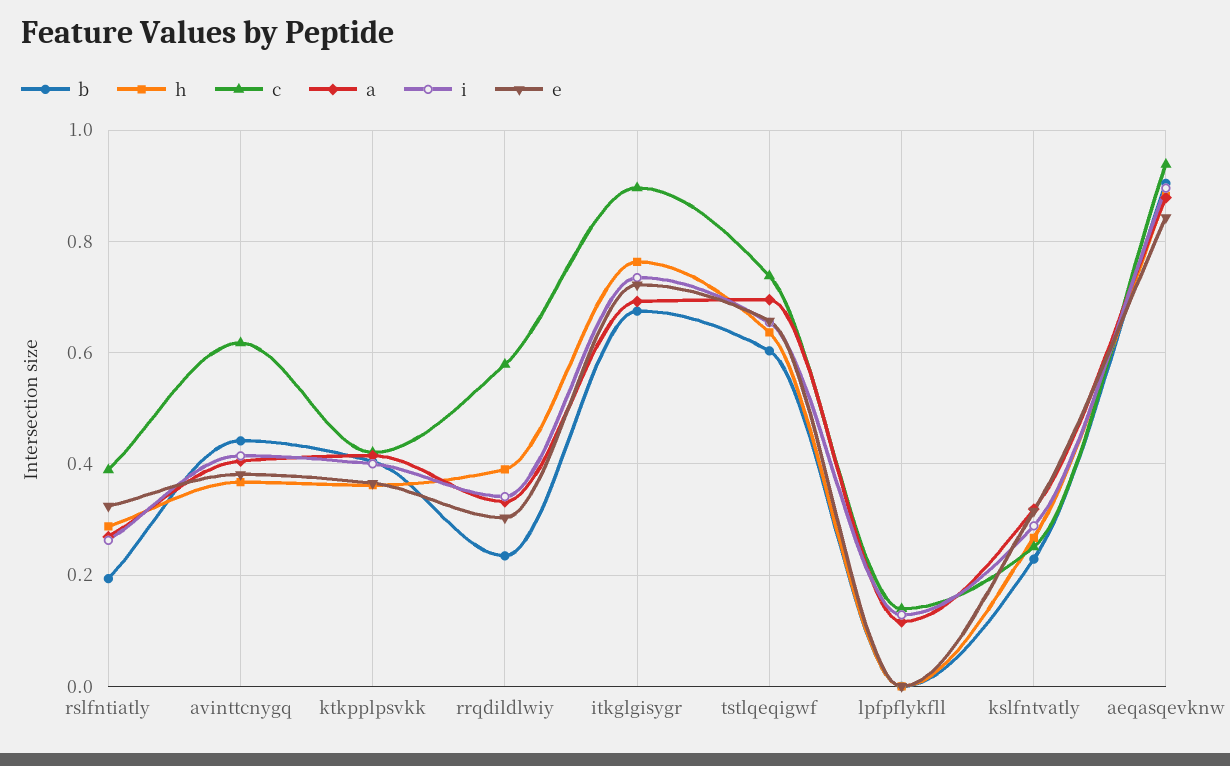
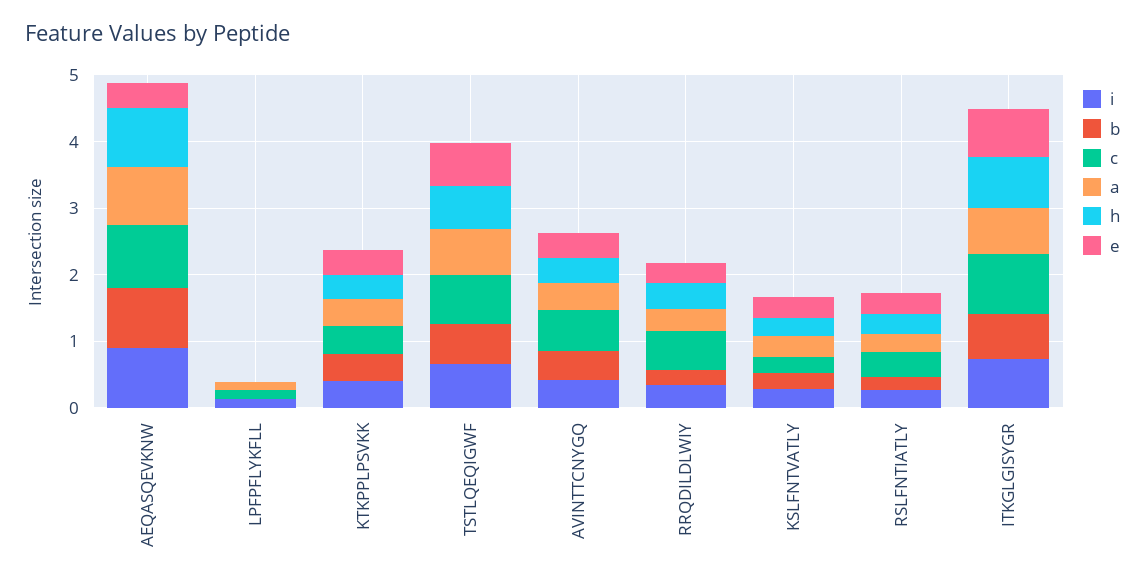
e, aeqasqevknw: 0.84 -> 0.4

